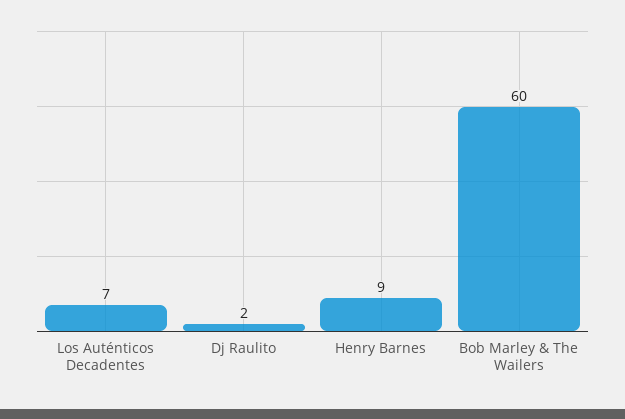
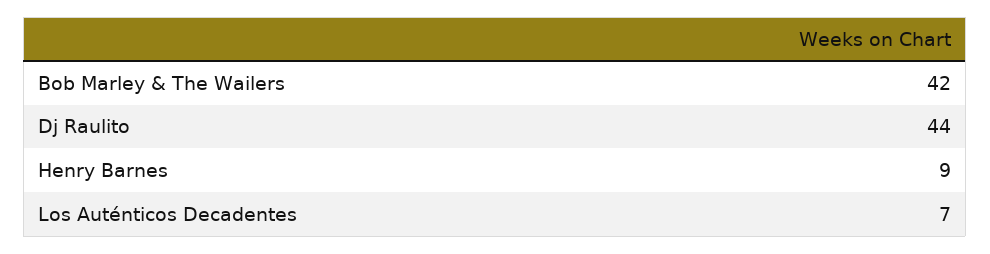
Dj Raulito: 2 -> 44
Bob Marley & The Wailers: 60 -> 42

